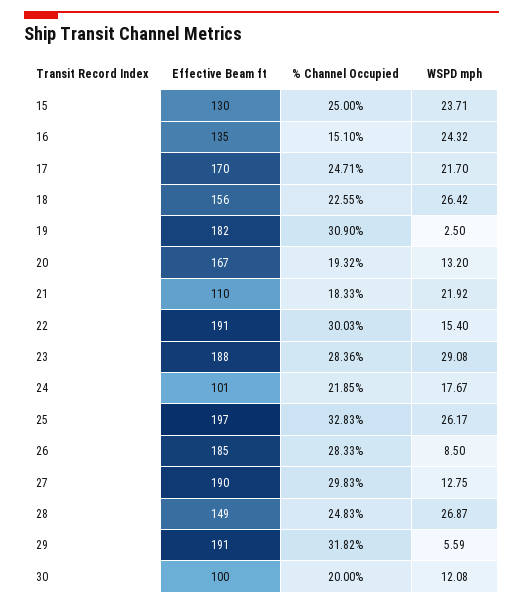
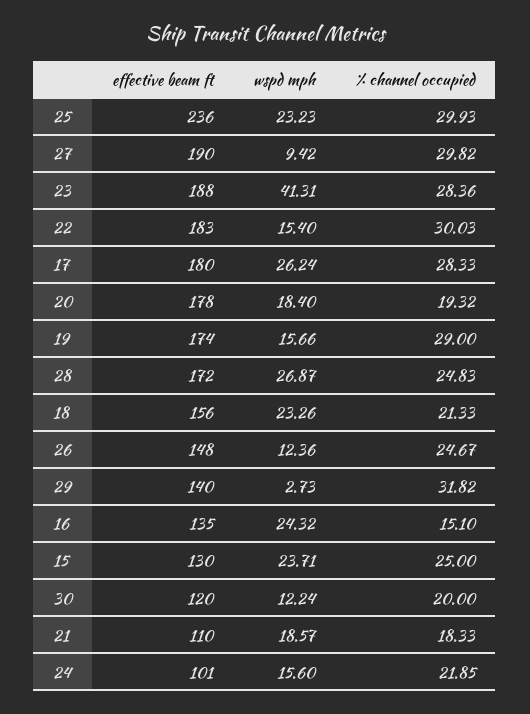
Effective Beam ft, 17: 170 -> 180
% Channel Occupied, 17: 24.71 -> 28.33
WSPD mph, 17: 21.7 -> 26.24
% Channel Occupied, 18: 22.55 -> 21.33
WSPD mph, 18: 26.42 -> 23.26
Effective Beam ft, 19: 182 -> 174
% Channel Occupied, 19: 30.9 -> 29
WSPD mph, 19: 2.5 -> 15.66
Effective Beam ft, 20: 167 -> 178
WSPD mph, 20: 13.2 -> 18.4
WSPD mph, 21: 21.92 -> 18.57
Effective Beam ft, 22: 191 -> 183
WSPD mph, 23: 29.08 -> 41.31
WSPD mph, 24: 17.67 -> 15.6
Effective Beam ft, 25: 197 -> 236
% Channel Occupied, 25: 32.83 -> 29.93
WSPD mph, 25: 26.17 -> 23.23
Effective Beam ft, 26: 185 -> 148
% Channel Occupied, 26: 28.33 -> 24.67
WSPD mph, 26: 8.5 -> 12.36
% Channel Occupied, 27: 29.83 -> 29.82
WSPD mph, 27: 12.75 -> 9.42
Effective Beam ft, 28: 149 -> 172
Effective Beam ft, 29: 191 -> 140
WSPD mph, 29: 5.59 -> 2.73
Effective Beam ft, 30: 100 -> 120
WSPD mph, 30: 12.08 -> 12.24

